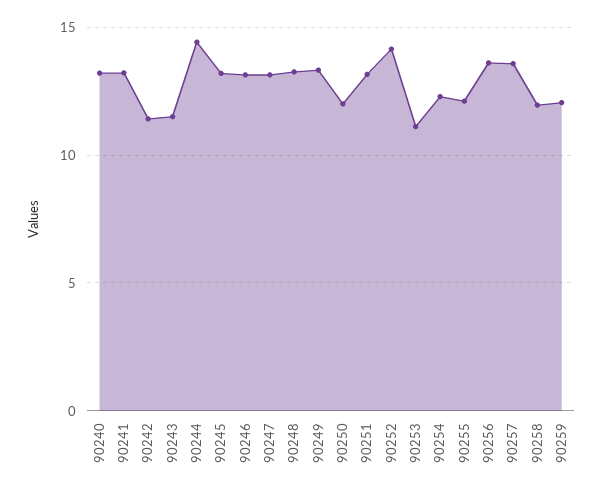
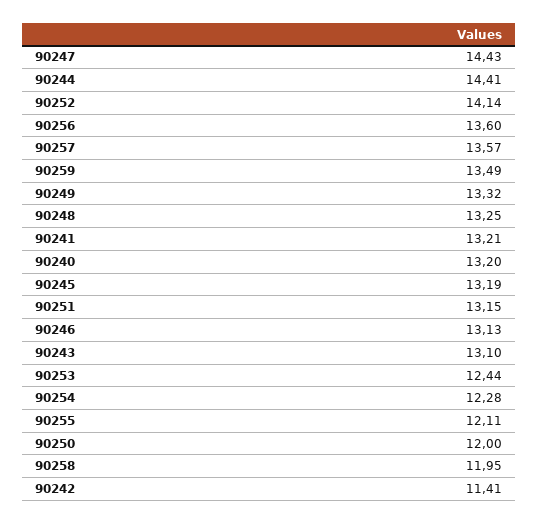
90243: 11.5 -> 13.1
90247: 13 -> 14.43
90253: 11 -> 12.44
90259: 12 -> 13.49

